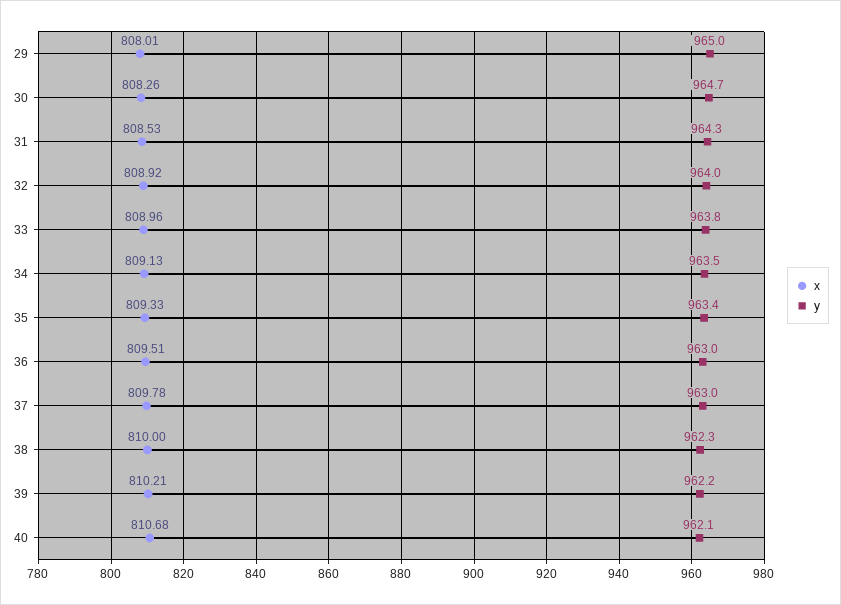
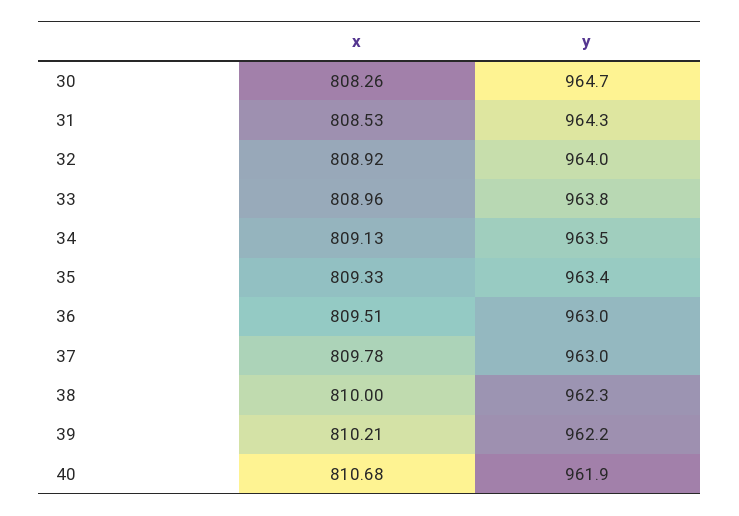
x, 29: 808.01 -> none
y, 29: 965 -> none
y, 40: 962.1 -> 961.9

